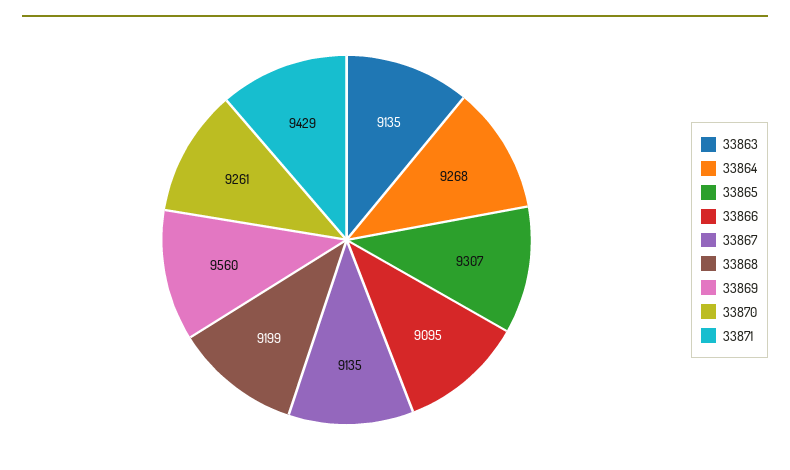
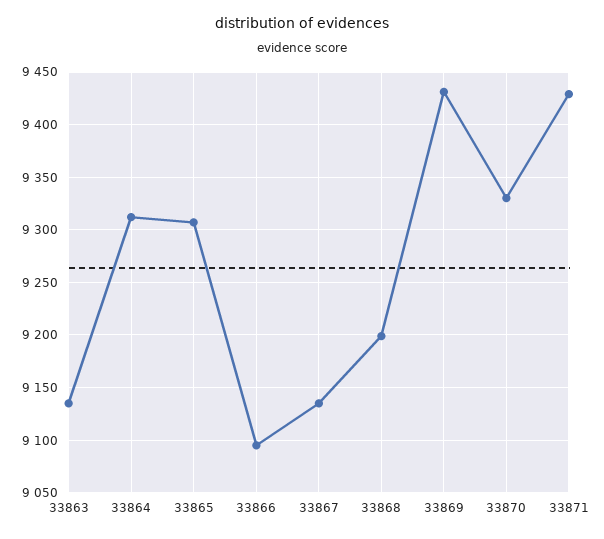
33864: 9268 -> 9310
33869: 9560 -> 9430
33870: 9261 -> 9330

